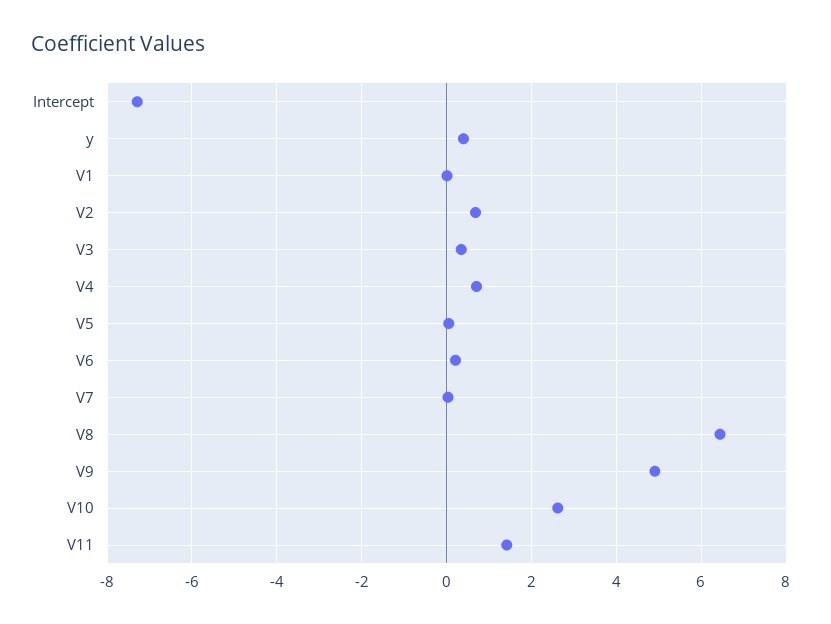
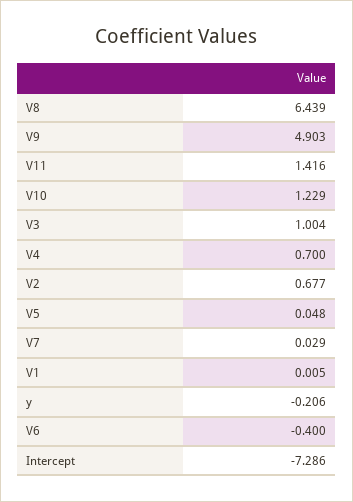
y: 0.4 -> -0.206
V3: 0.4 -> 1.004
V6: 0.2 -> -0.4
V10: 2.6 -> 1.229

